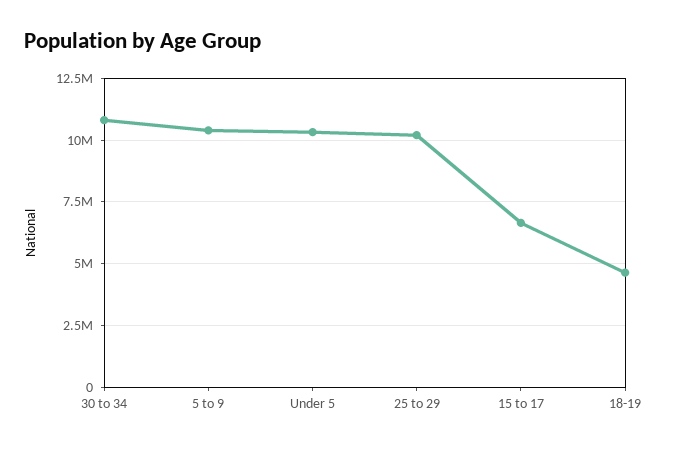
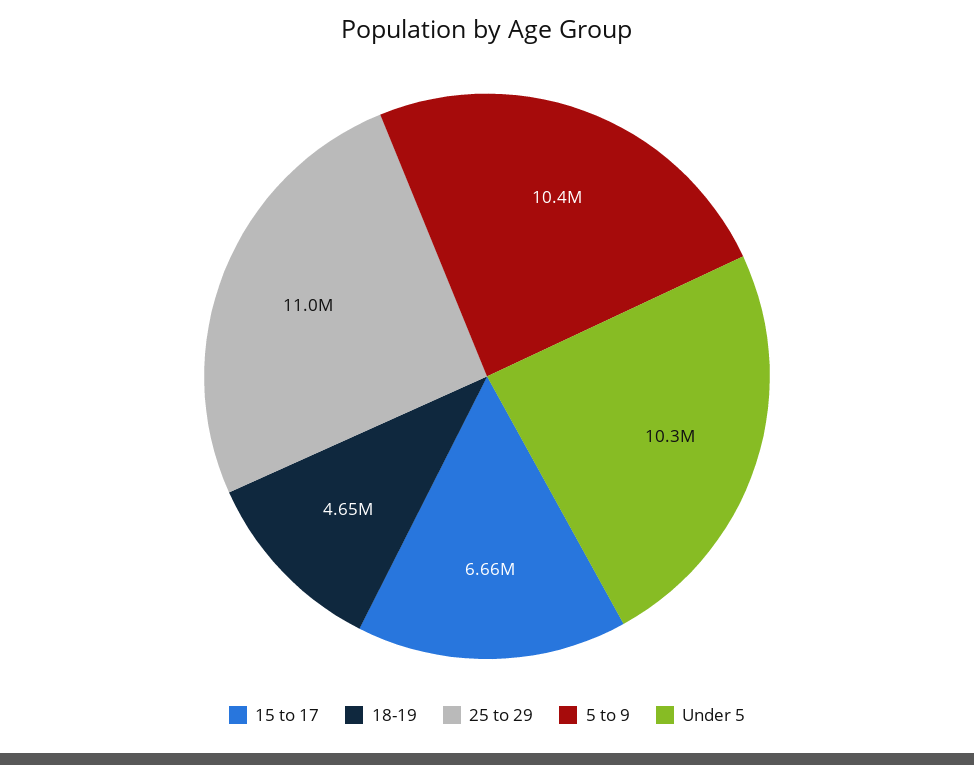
30 to 34: 10750000 -> none
25 to 29: 10250000 -> 11000000

